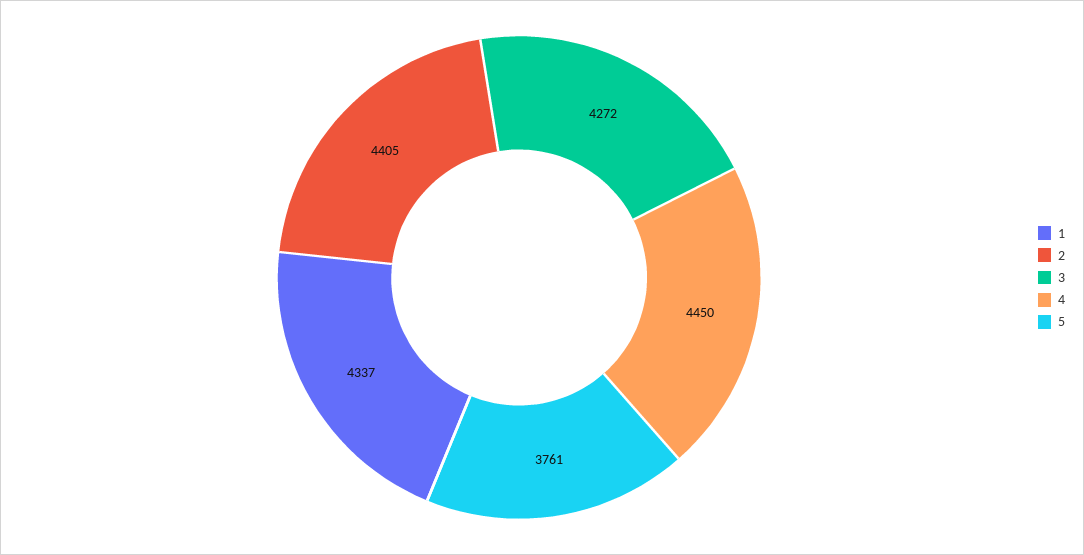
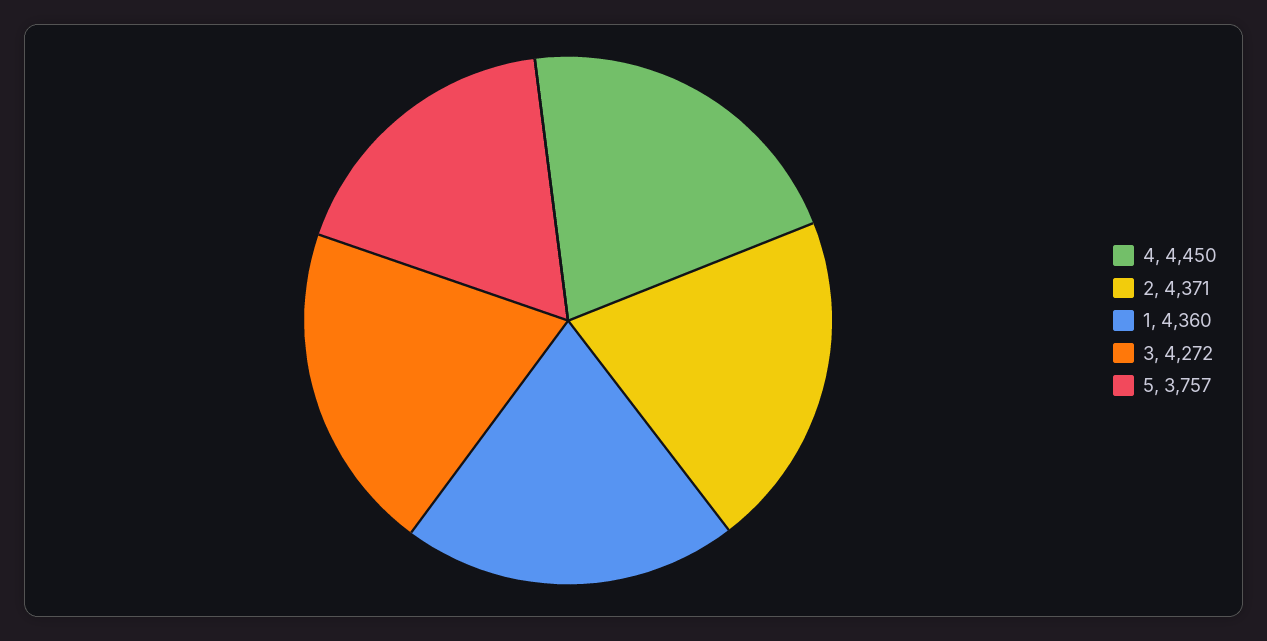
1: 4337 -> 4360
2: 4405 -> 4371
5: 3761 -> 3757

